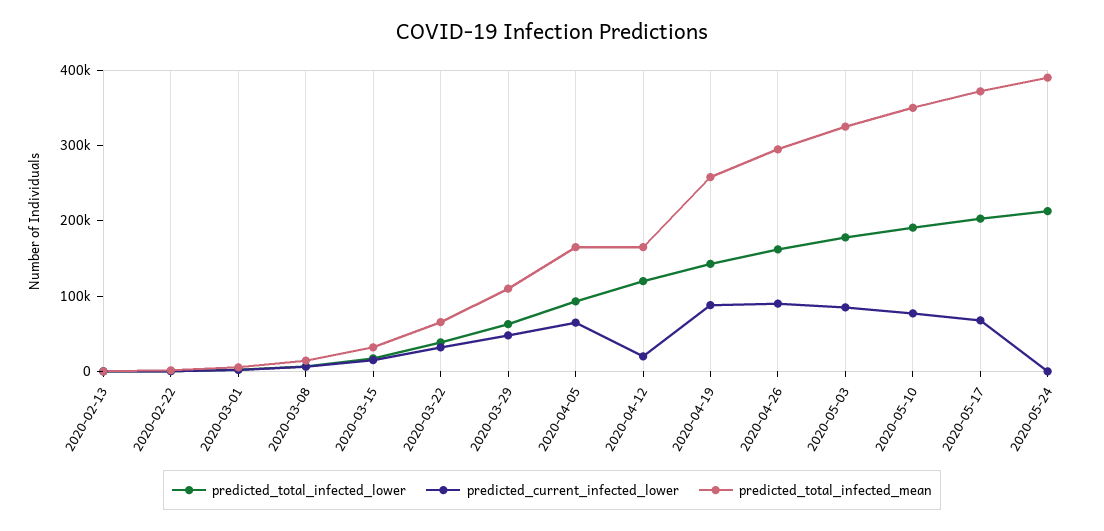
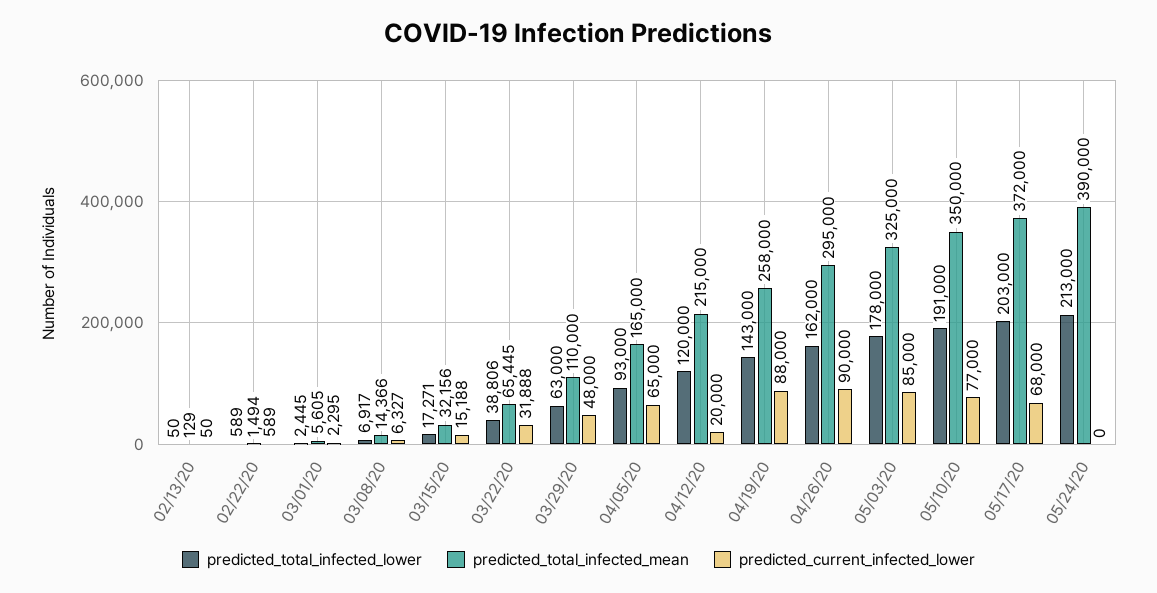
predicted_total_infected_mean, 2020-04-12: 160000 -> 215000

